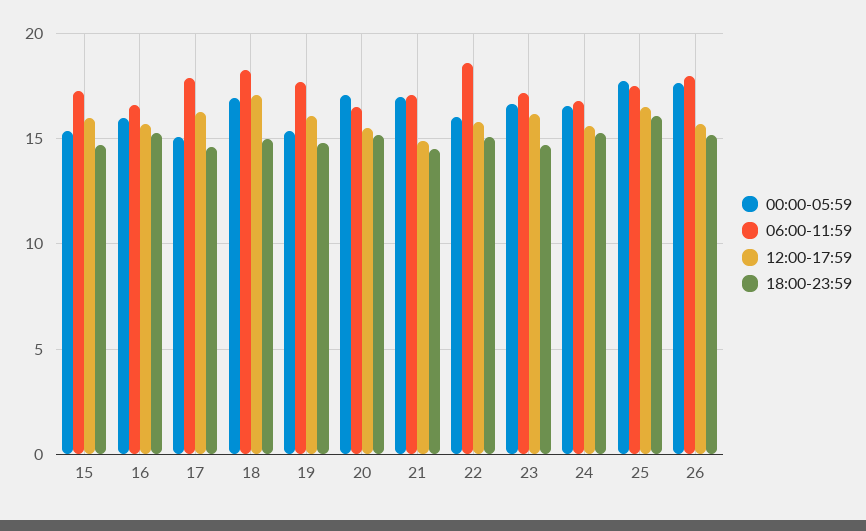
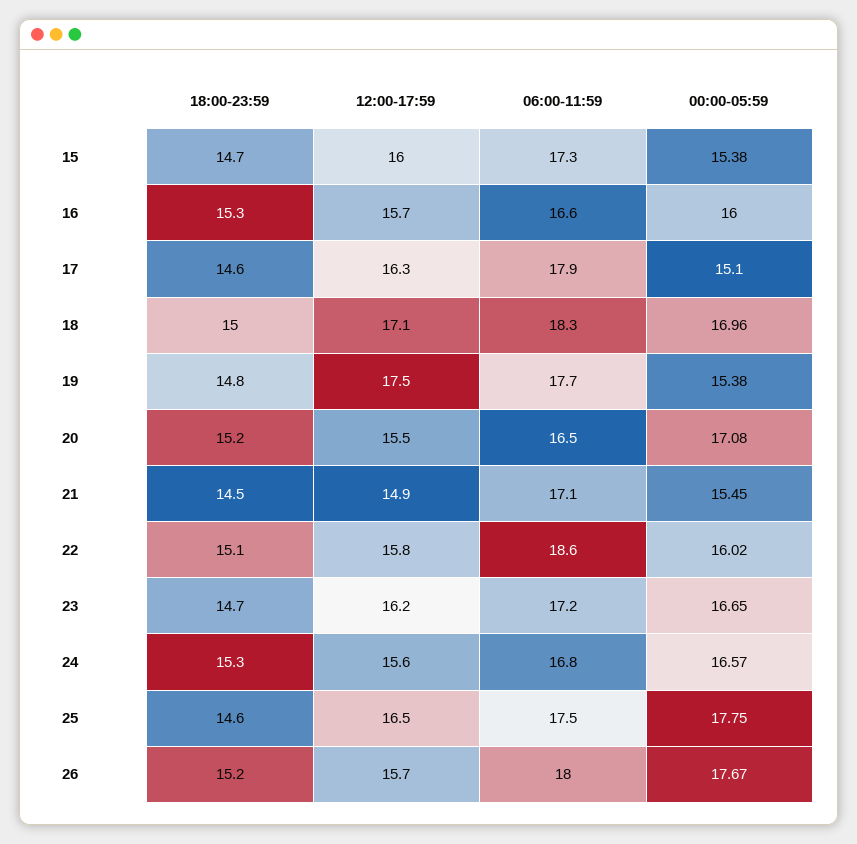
12:00-17:59, 19: 16 -> 17.5
00:00-05:59, 21: 17 -> 15.45
18:00-23:59, 25: 16 -> 14.6

